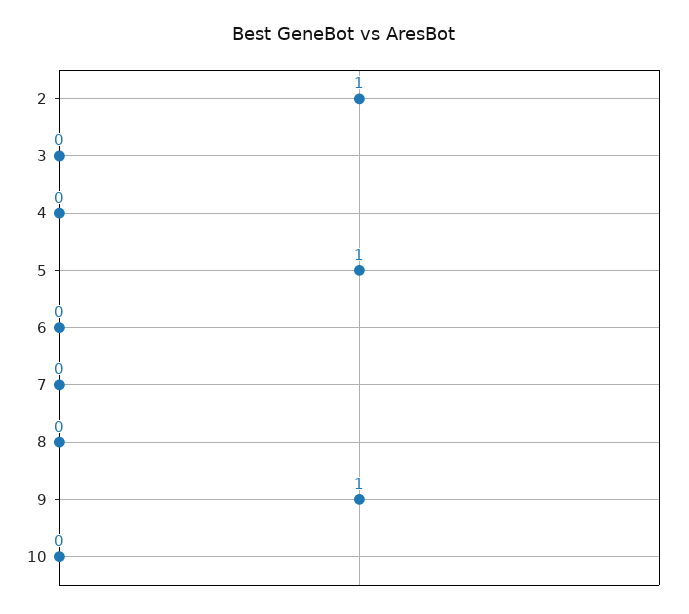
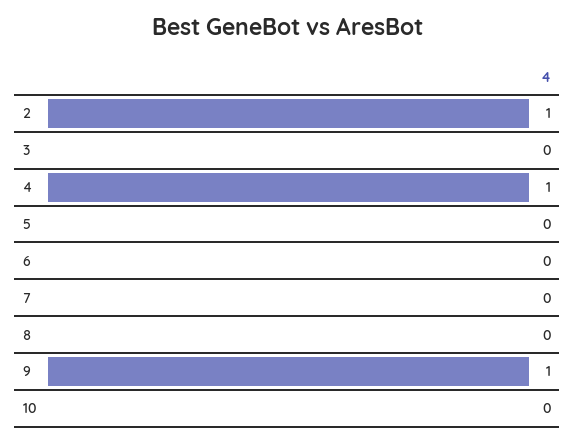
4: 0 -> 1
5: 1 -> 0

